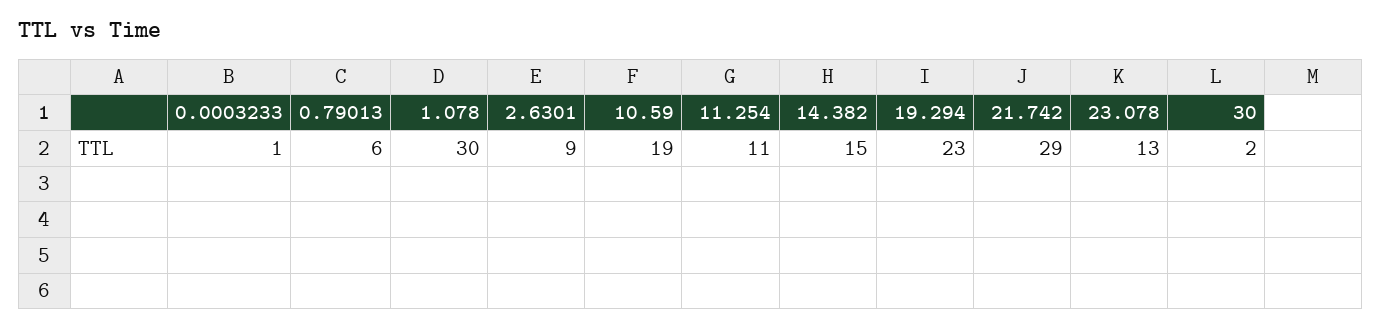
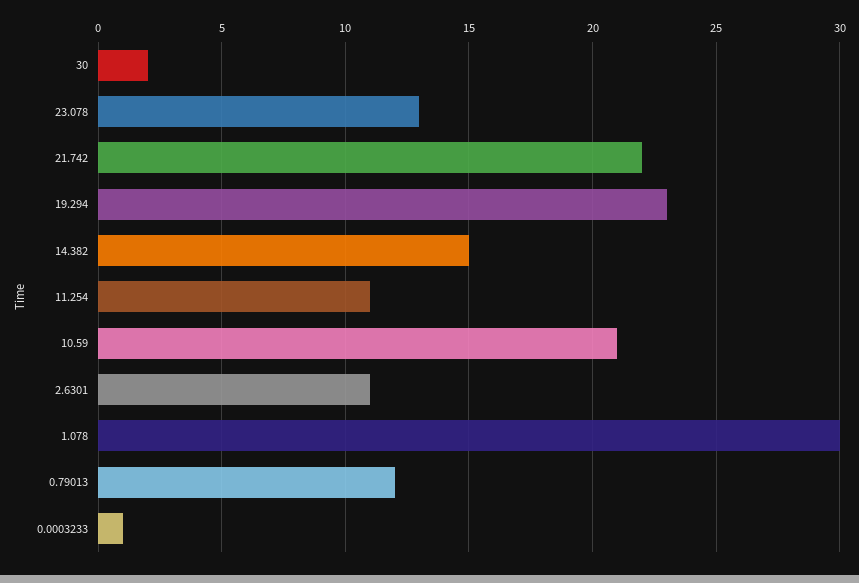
0.79013: 6 -> 12
2.6301: 9 -> 11
10.59: 19 -> 21
21.742: 29 -> 22

